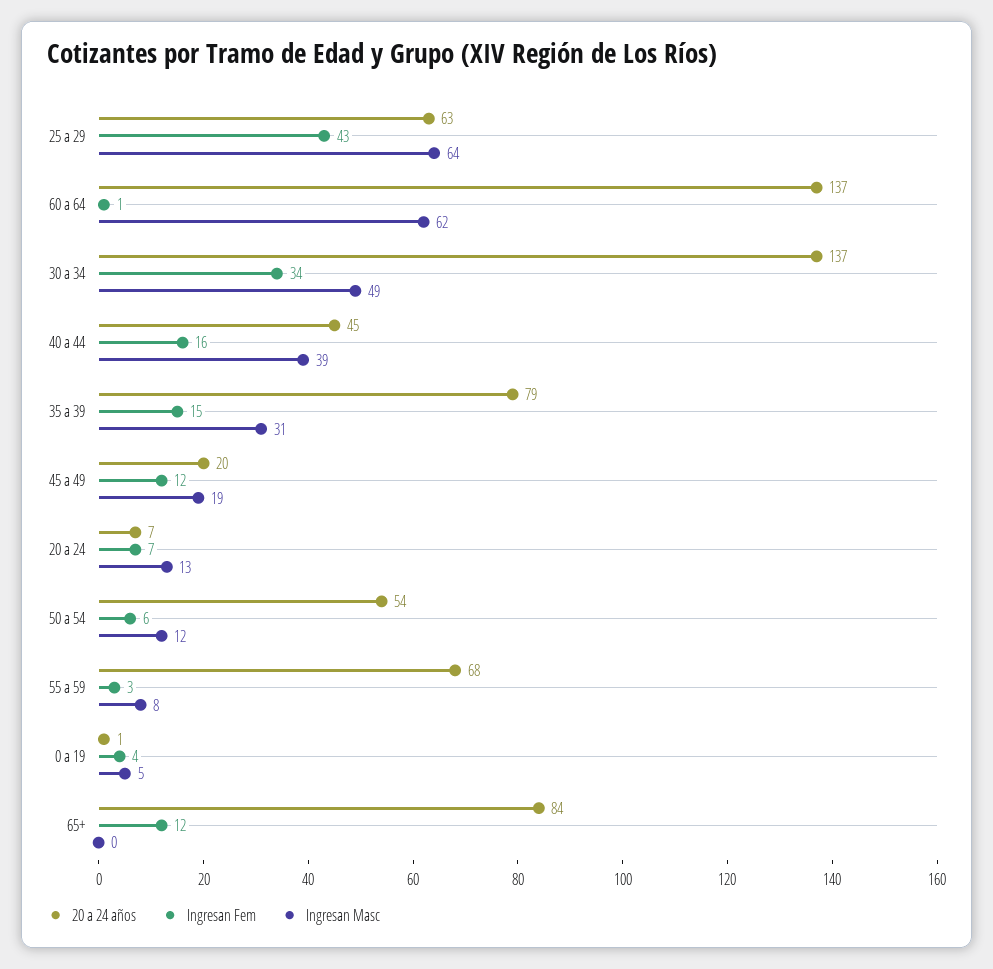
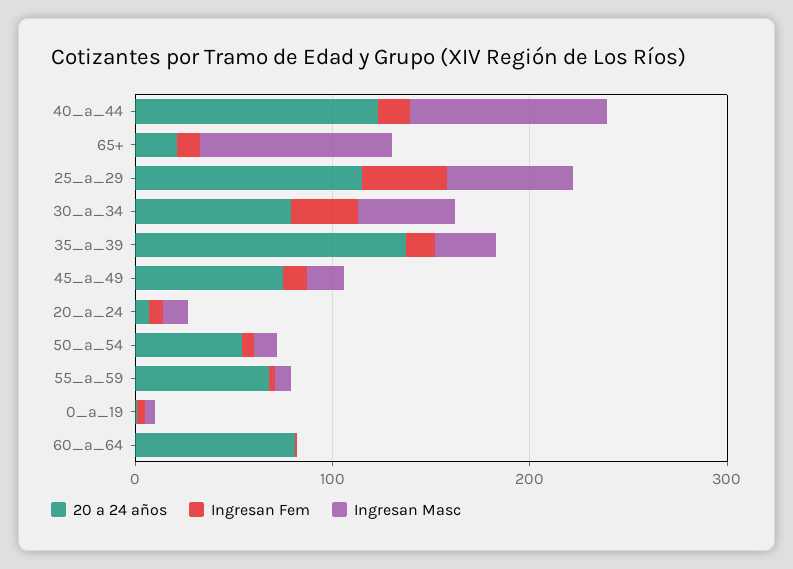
20 a 24 años, 25 a 29: 63 -> 120
20 a 24 años, 60 a 64: 137 -> 80
Ingresan Masc, 60 a 64: 62 -> 0
20 a 24 años, 30 a 34: 137 -> 80
20 a 24 años, 40 a 44: 45 -> 120
Ingresan Masc, 40 a 44: 39 -> 100
20 a 24 años, 35 a 39: 79 -> 140
20 a 24 años, 45 a 49: 20 -> 80
20 a 24 años, 65+: 84 -> 20
Ingresan Masc, 65+: 0 -> 100

